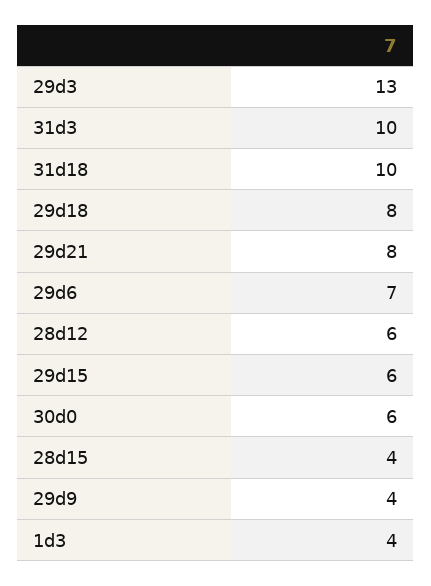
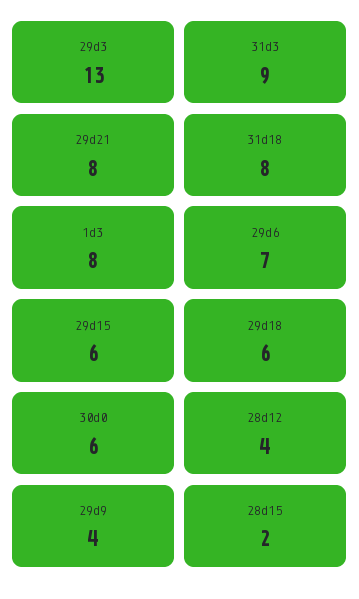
31d3: 10 -> 9
31d18: 10 -> 8
29d18: 8 -> 6
28d12: 6 -> 4
28d15: 4 -> 2
1d3: 4 -> 8

